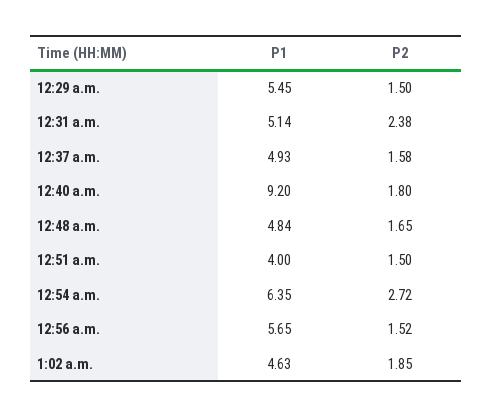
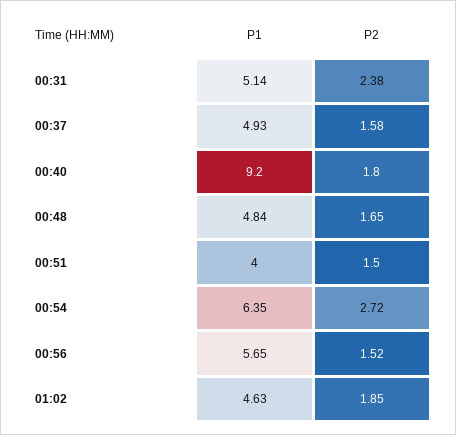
P1, 12:29 a.m.: 5.45 -> none
P2, 12:29 a.m.: 1.5 -> none

